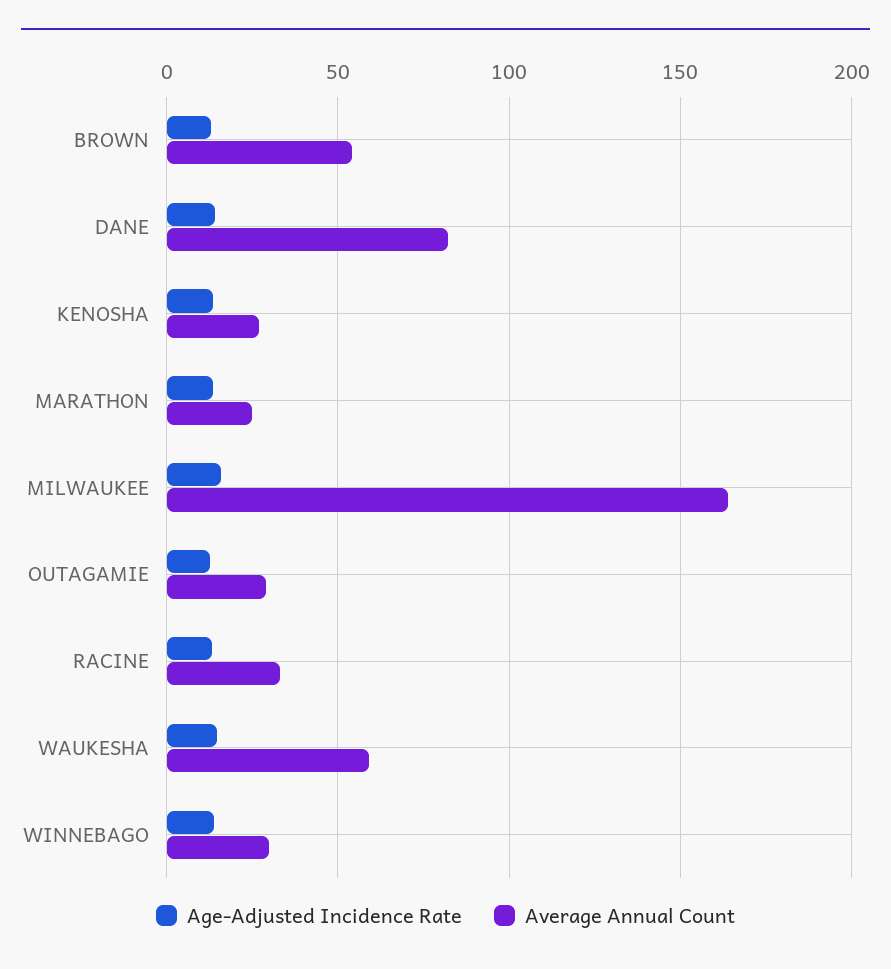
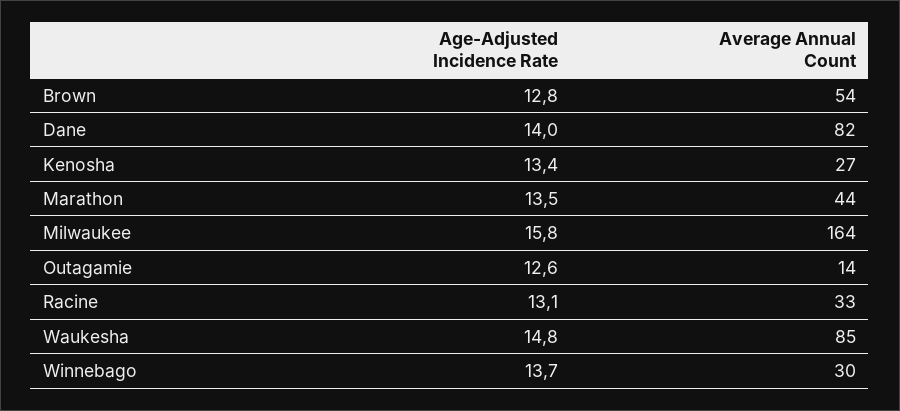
Average Annual Count, MARATHON: 25 -> 44
Average Annual Count, OUTAGAMIE: 30 -> 14
Average Annual Count, WAUKESHA: 60 -> 85

